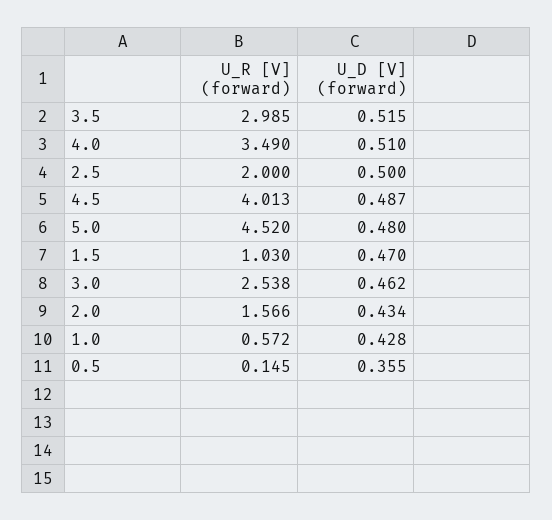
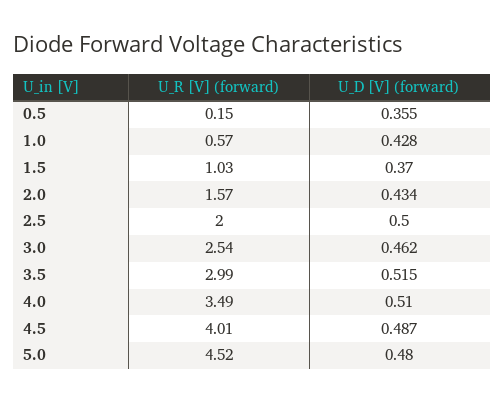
U_D [V] (forward), 1.5: 0.47 -> 0.37

